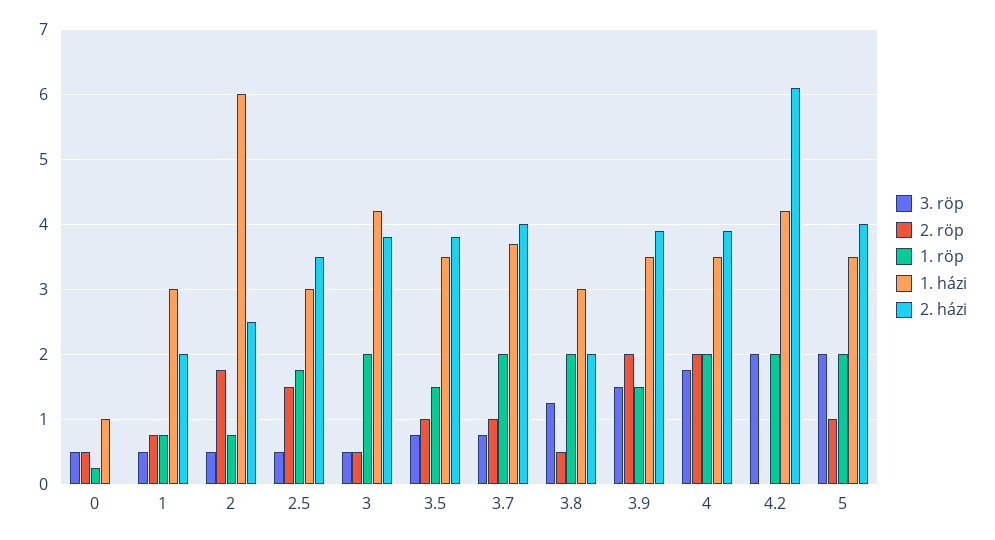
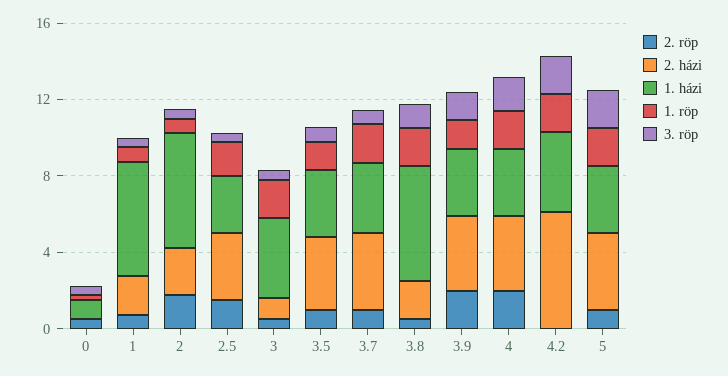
1. házi, 1: 3 -> 6
2. házi, 3: 3.8 -> 1
1. házi, 3.8: 3 -> 6

